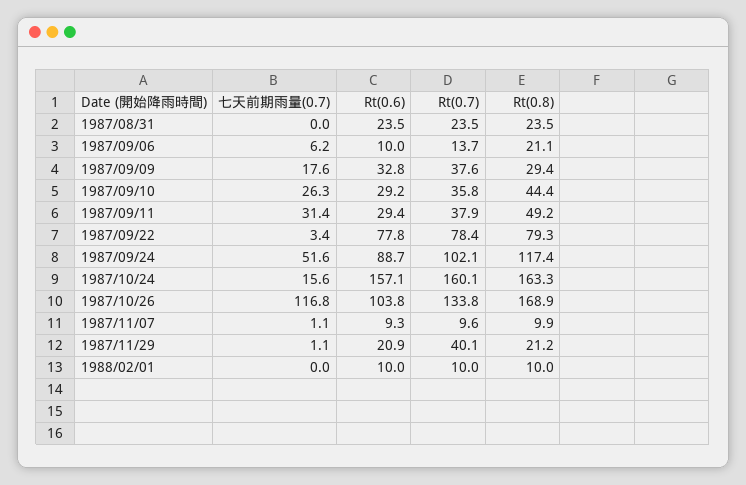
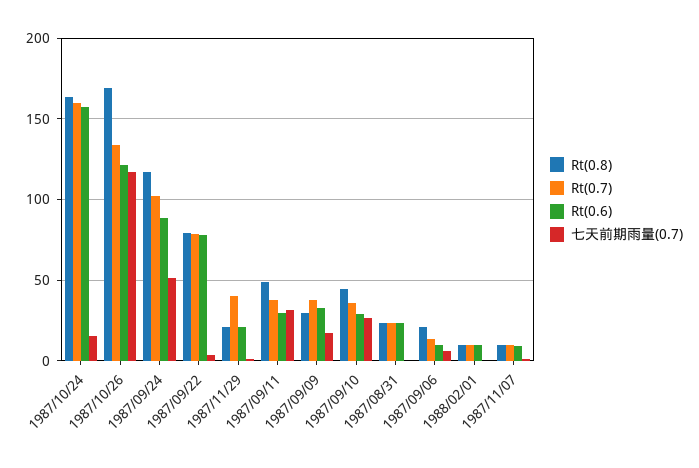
Rt(0.6), 1987/10/26: 103.8 -> 120

